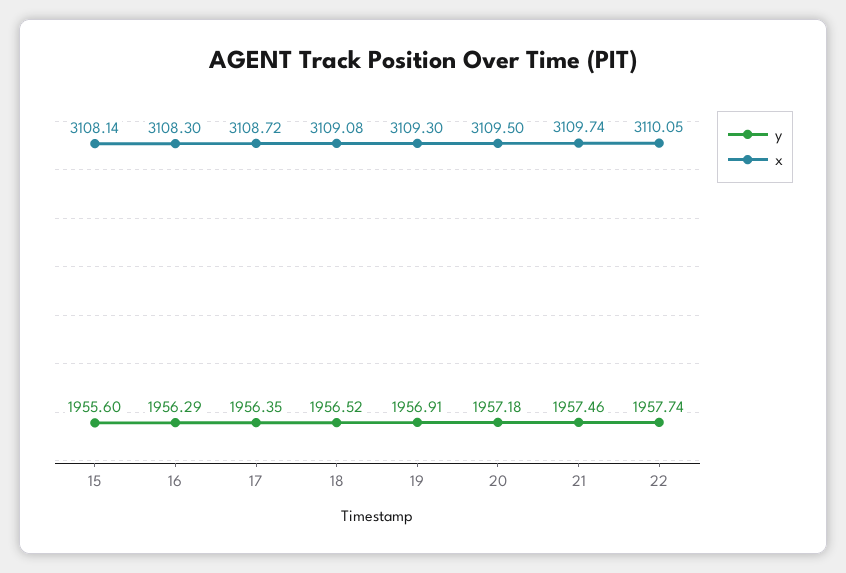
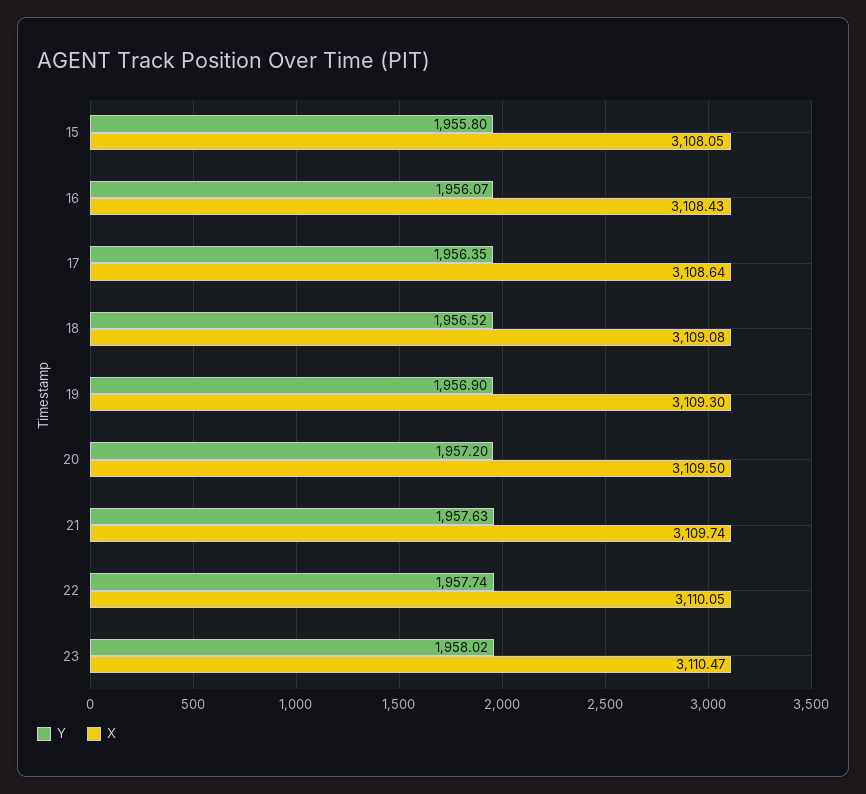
y, 15: 1955.6 -> 1955.8
x, 15: 3108.14 -> 3108.05
y, 16: 1956.29 -> 1956.07
x, 16: 3108.3 -> 3108.43
x, 17: 3108.72 -> 3108.64
y, 19: 1956.91 -> 1956.9
y, 20: 1957.18 -> 1957.2
y, 21: 1957.46 -> 1957.63
y, 23: none -> 1958.02
x, 23: none -> 3110.47

